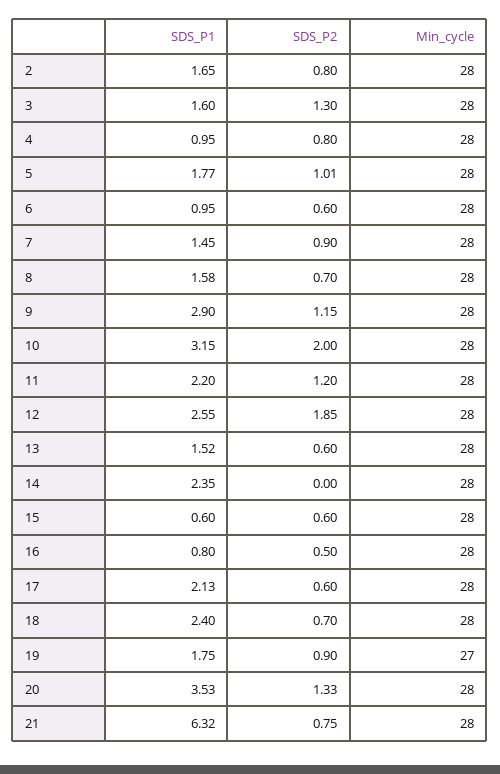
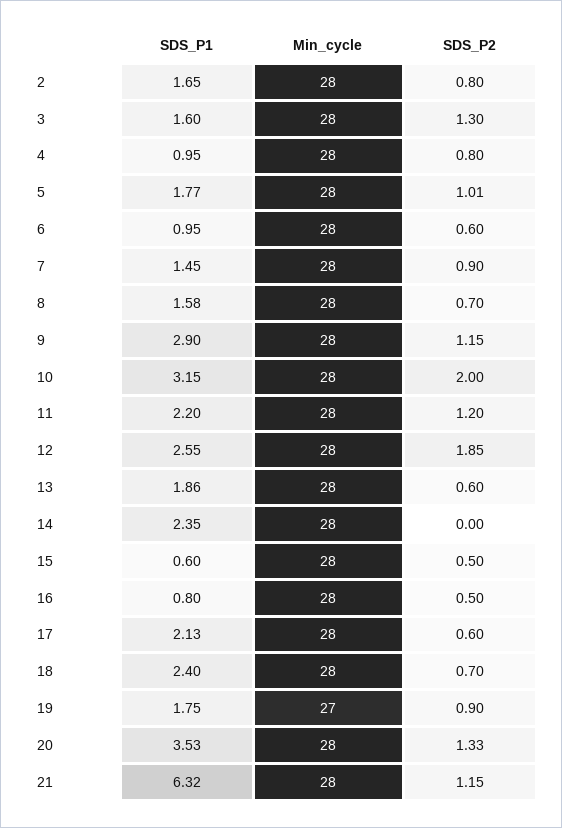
SDS_P1, 13: 1.52 -> 1.86
SDS_P2, 15: 0.6 -> 0.5
SDS_P2, 21: 0.75 -> 1.15

